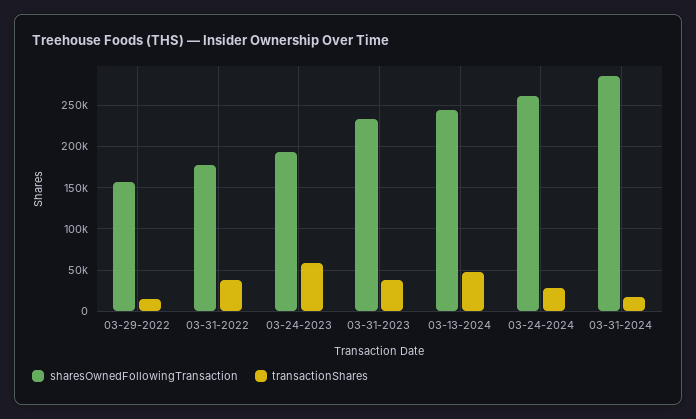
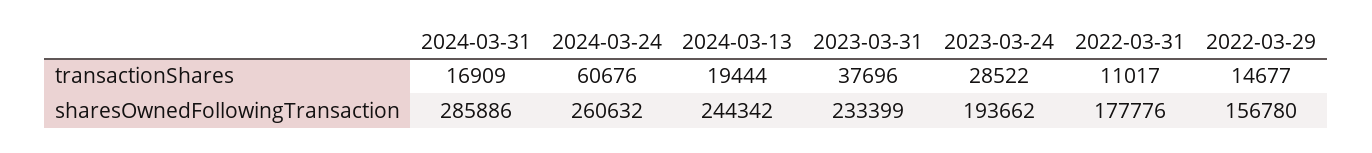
transactionShares, 03-31-2022: 40000 -> 11017
transactionShares, 03-24-2023: 60000 -> 28522
transactionShares, 03-13-2024: 50000 -> 19444
transactionShares, 03-24-2024: 30000 -> 60676

